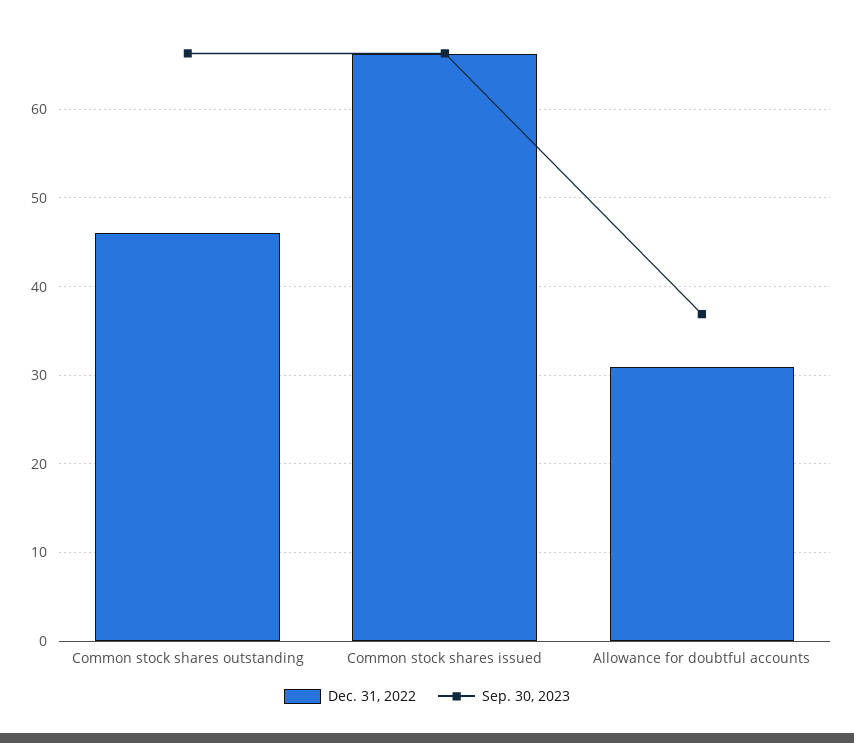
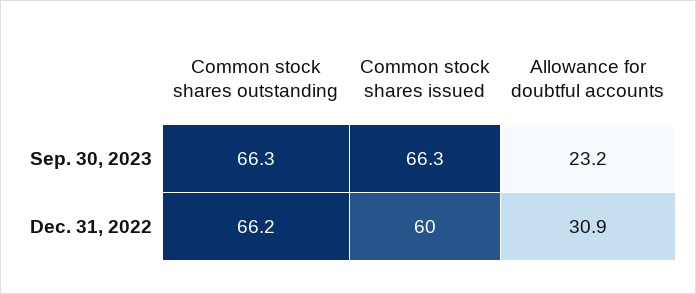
Dec. 31, 2022, Common stock shares outstanding: 46 -> 66.2
Dec. 31, 2022, Common stock shares issued: 66 -> 60
Sep. 30, 2023, Allowance for doubtful accounts: 37 -> 23.2

